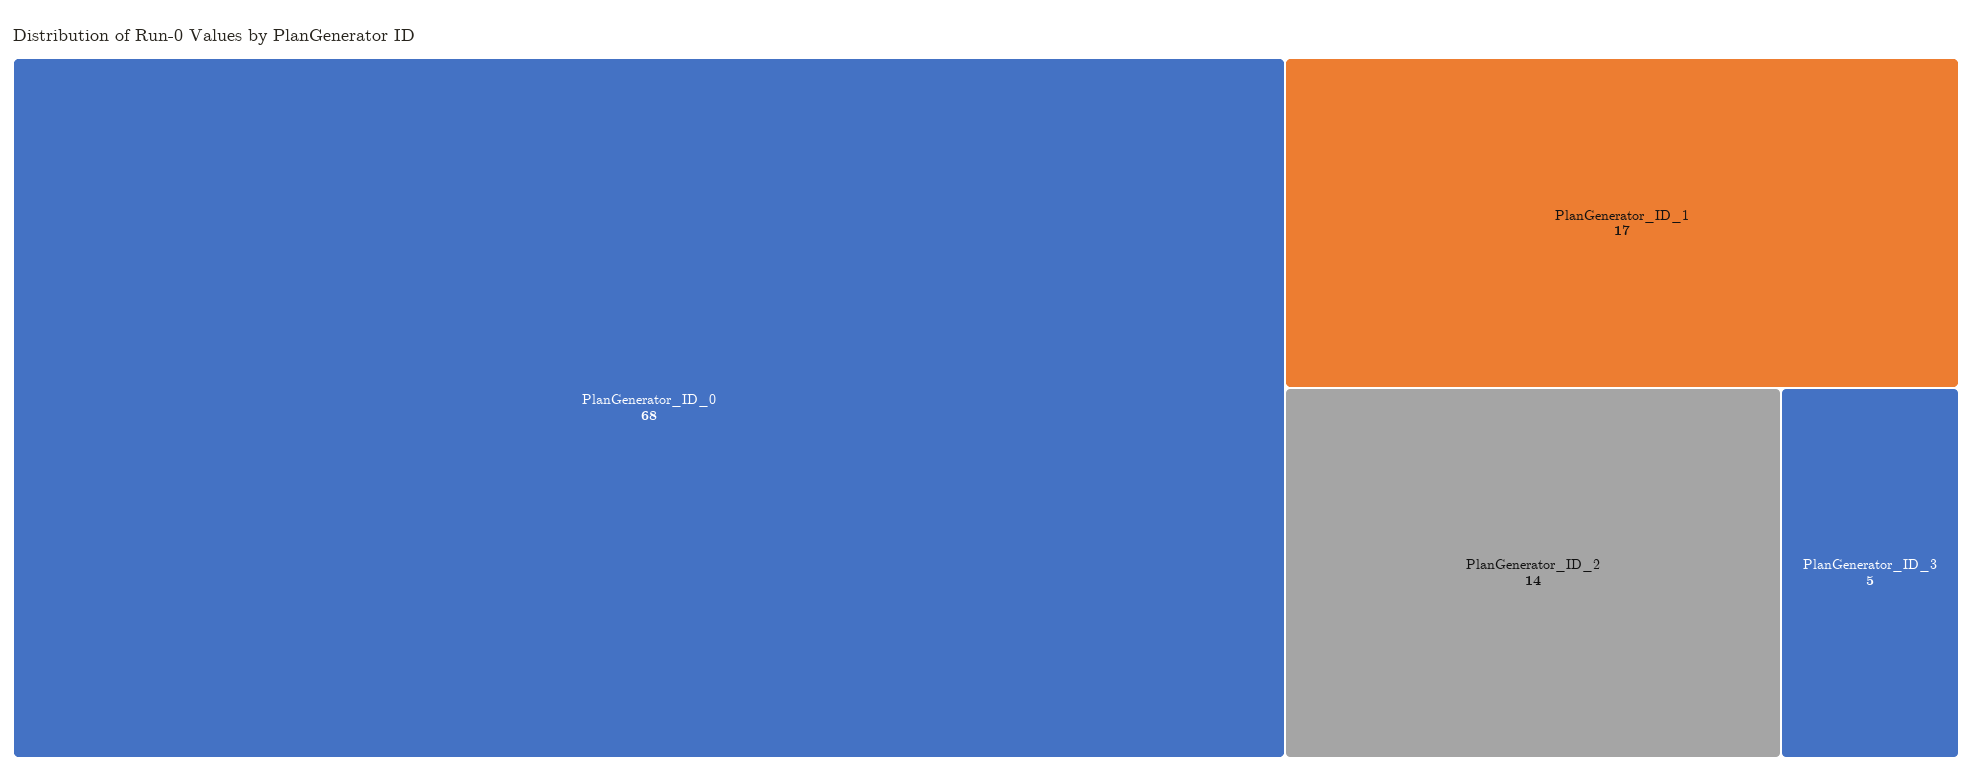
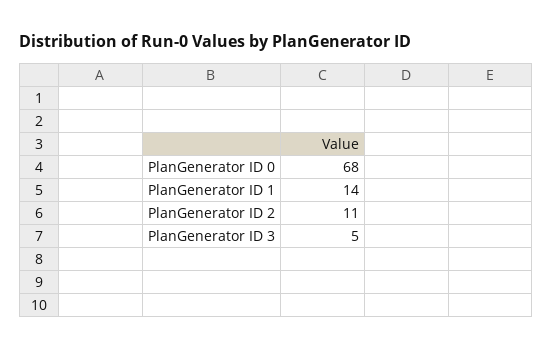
PlanGenerator_ID_1: 17 -> 14
PlanGenerator_ID_2: 14 -> 11

